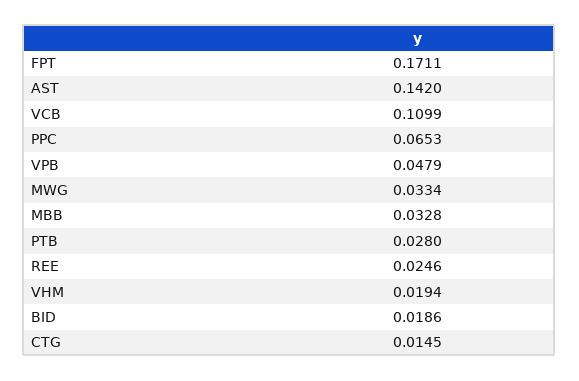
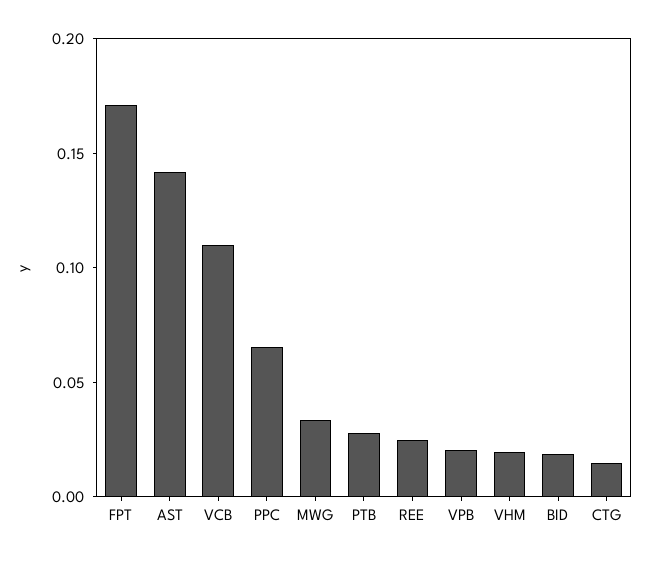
VPB: 0.0479 -> 0.02
MBB: 0.0328 -> none

